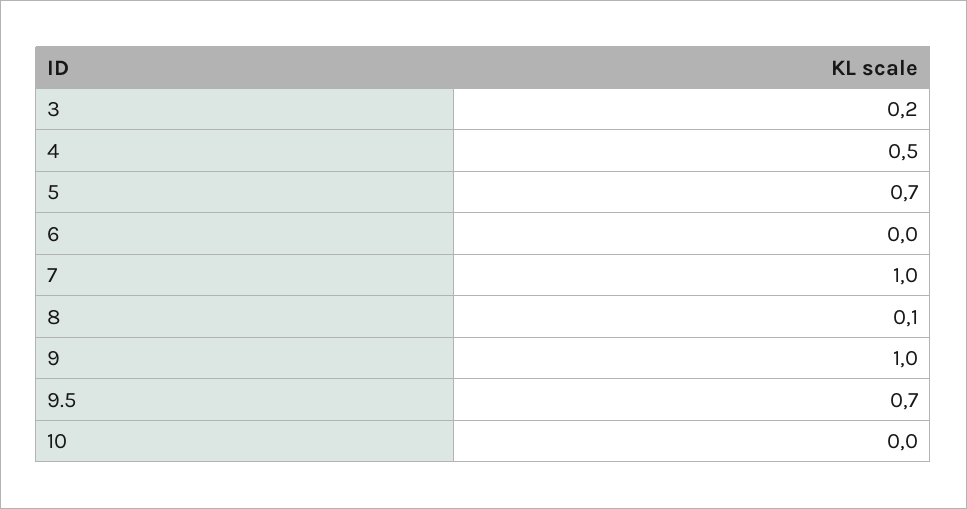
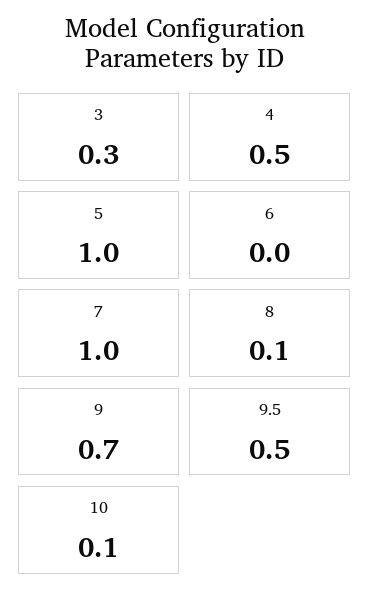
3: 0.2 -> 0.3
5: 0.7 -> 1
9: 1 -> 0.7
9.5: 0.7 -> 0.5
10: 0 -> 0.1

